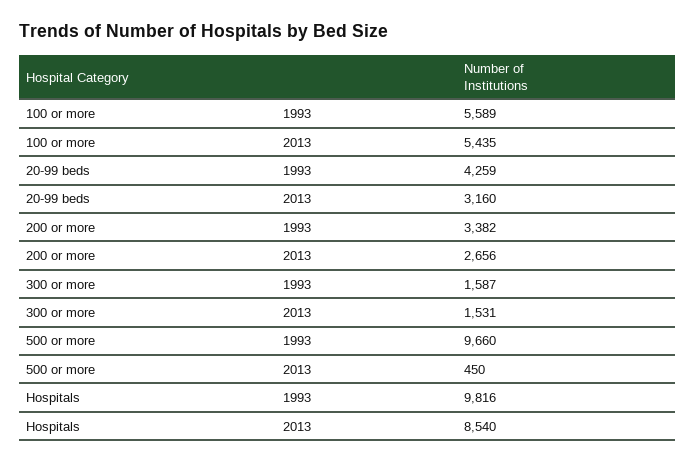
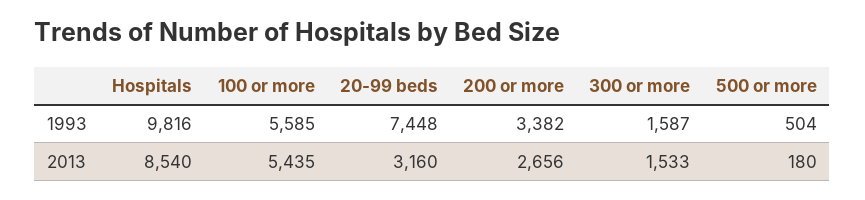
100 or more, 1993: 5589 -> 5585
20-99 beds, 1993: 4259 -> 7448
300 or more, 2013: 1531 -> 1533
500 or more, 1993: 9660 -> 504
500 or more, 2013: 450 -> 180

